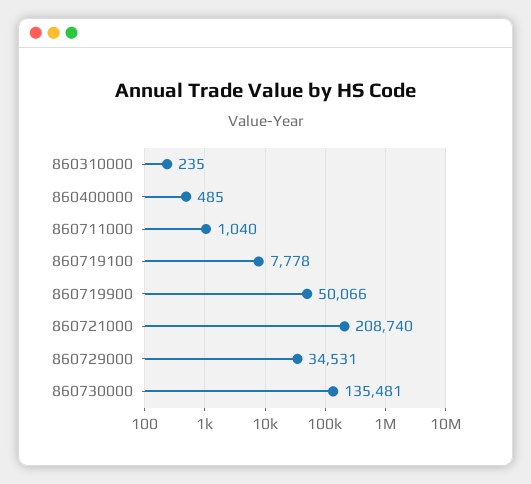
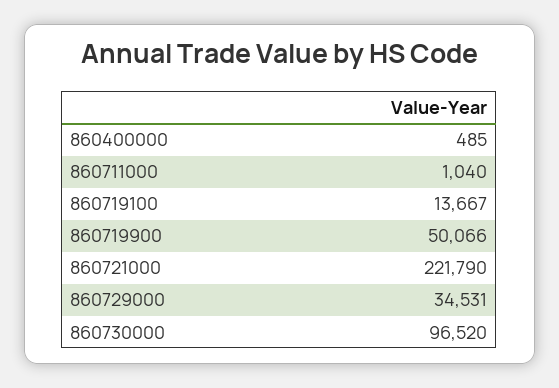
860310000: 235 -> none
860719100: 7778 -> 13667
860721000: 208740 -> 221790
860730000: 135481 -> 96520

